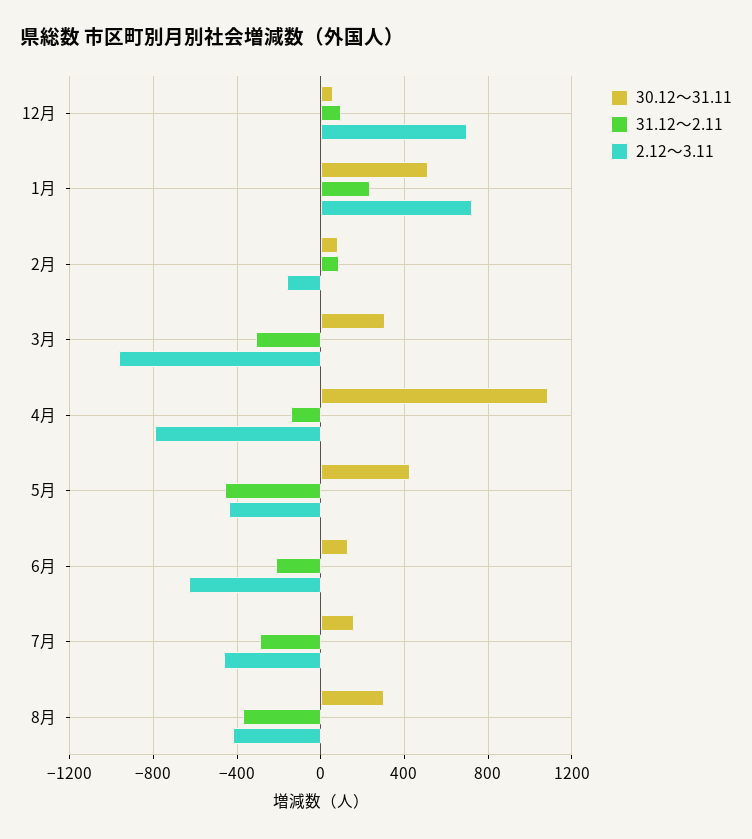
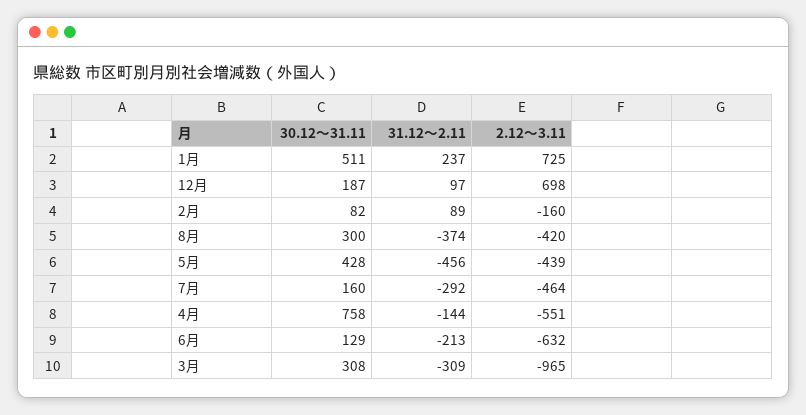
30.12～31.11, 12月: 50 -> 187
30.12～31.11, 4月: 1100 -> 758
2.12～3.11, 4月: -800 -> -551

